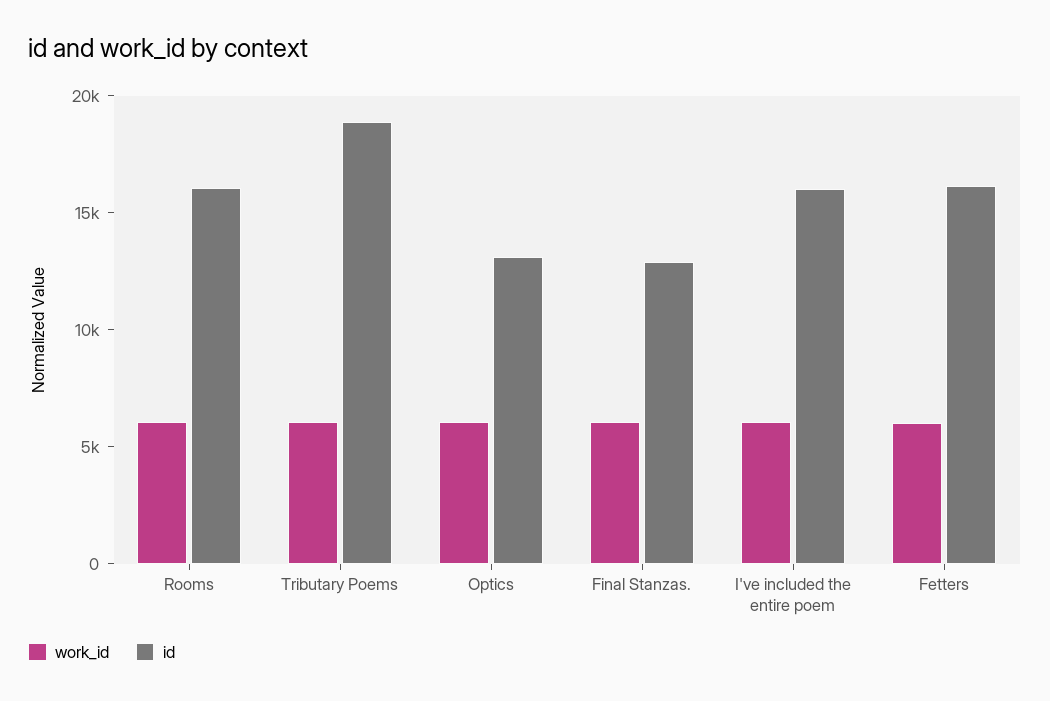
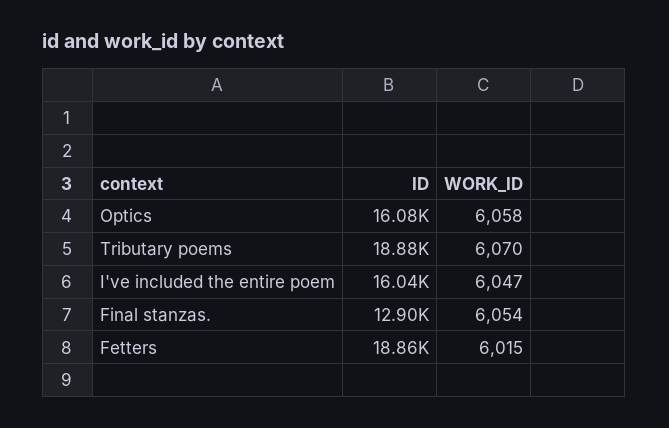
work_id, Rooms: 6000 -> none
id, Rooms: 16000 -> none
id, Optics: 13000 -> 16080
id, Fetters: 16000 -> 18860

